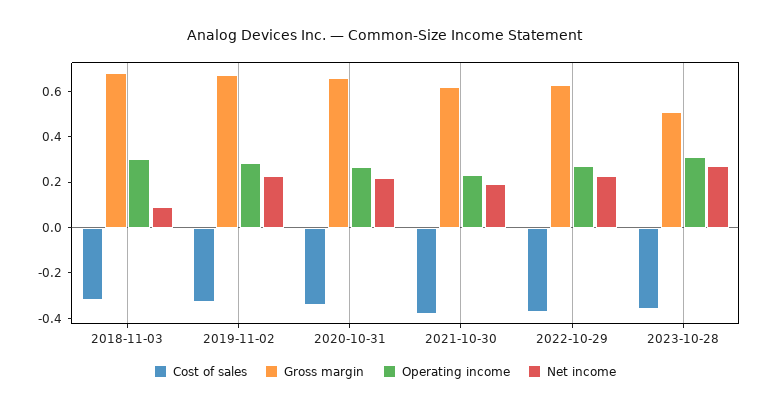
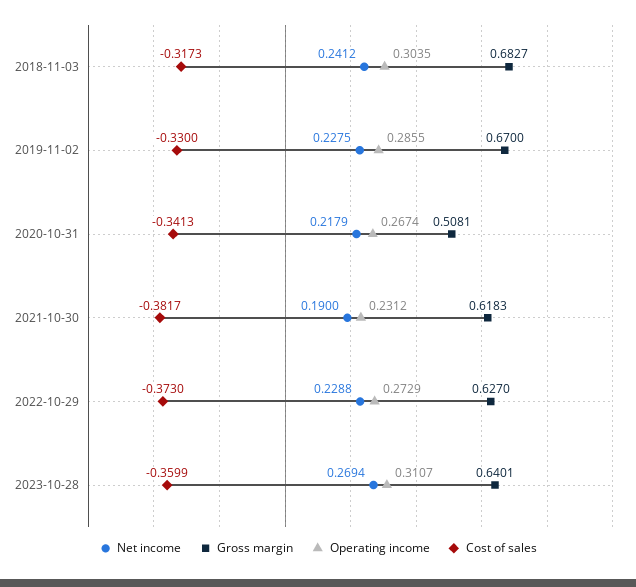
Net income, 2018-11-03: 0.1 -> 0.2412
Gross margin, 2020-10-31: 0.65 -> 0.5081
Gross margin, 2023-10-28: 0.5 -> 0.6401

